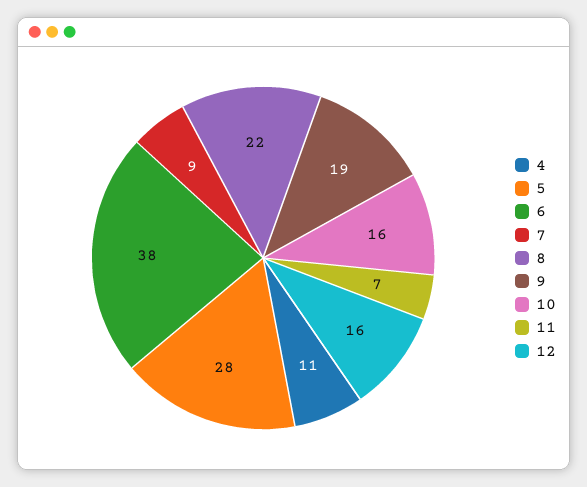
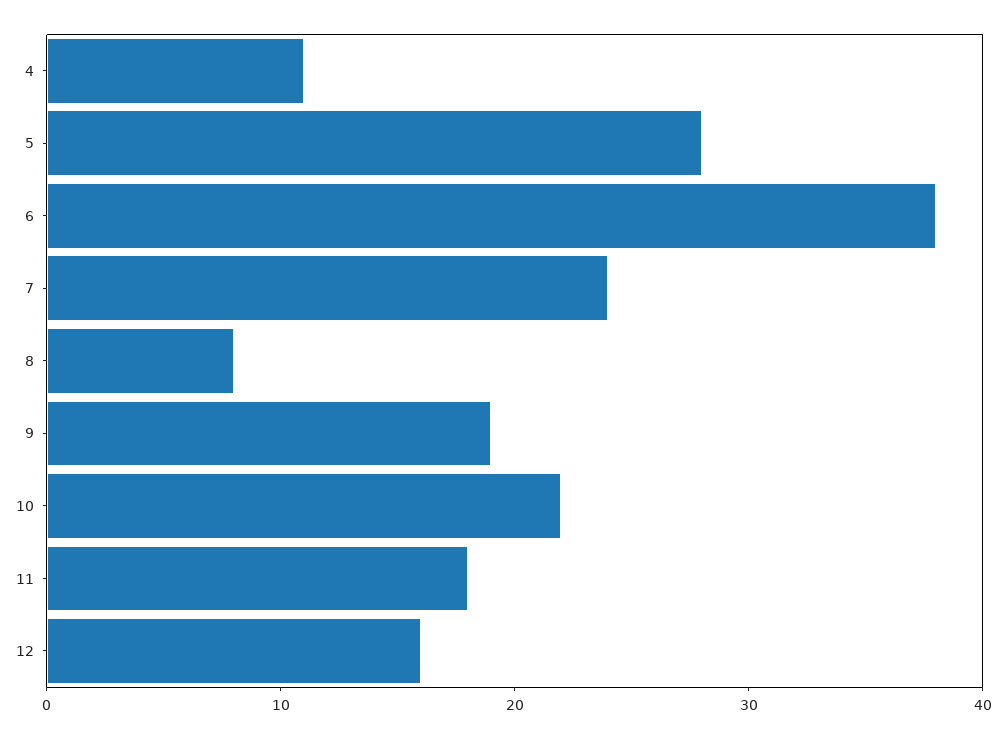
7: 9 -> 24
8: 22 -> 8
10: 16 -> 22
11: 7 -> 18

